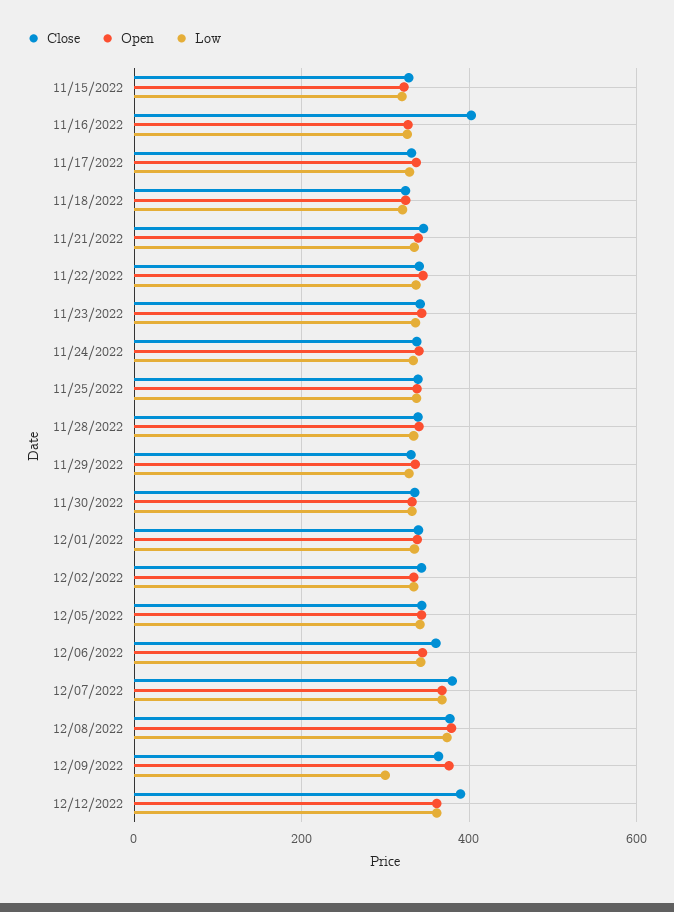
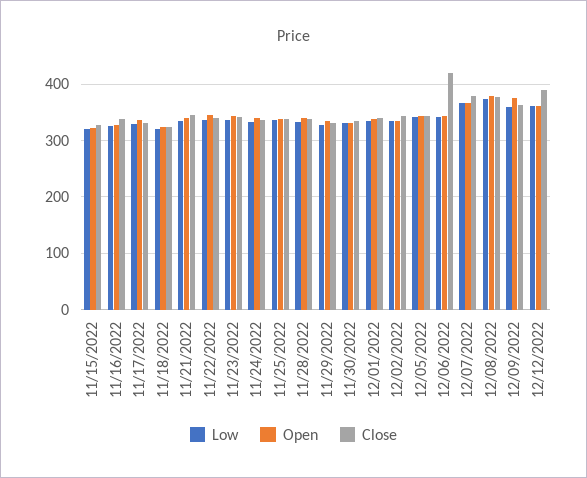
Close, 11/16/2022: 400 -> 340
Close, 12/06/2022: 360 -> 420
Low, 12/09/2022: 300 -> 360

